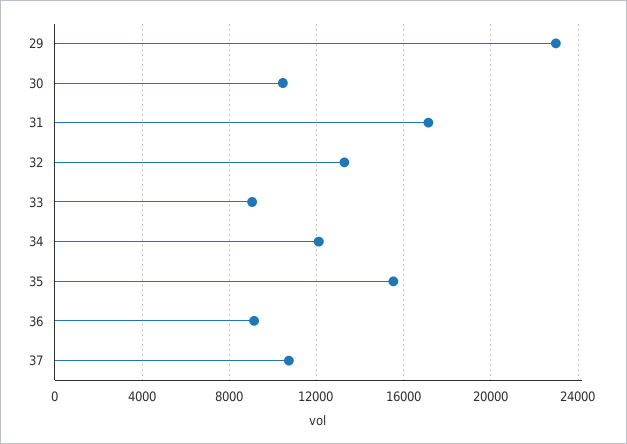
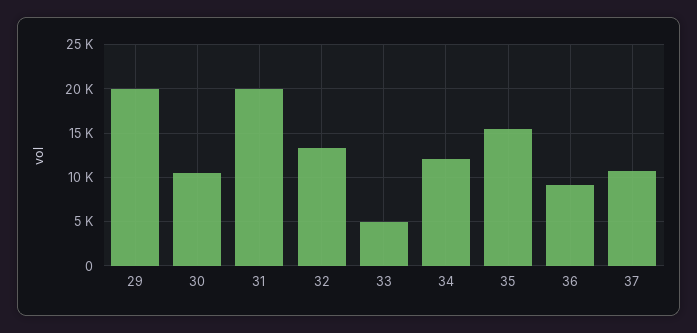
29: 23000 -> 20000
31: 17000 -> 20000
33: 9000 -> 5000

